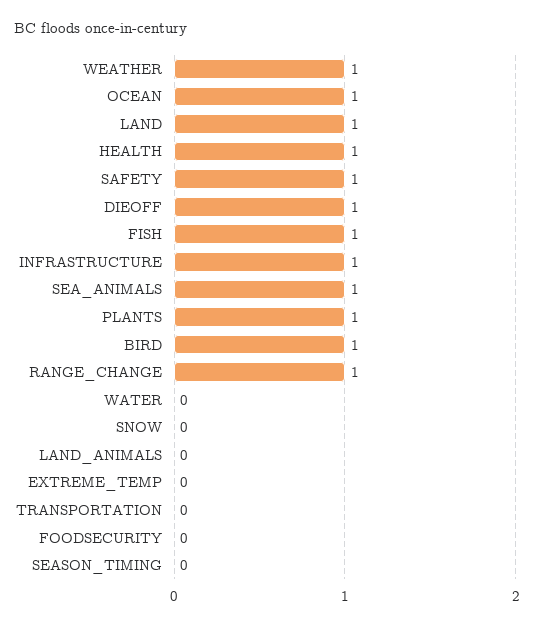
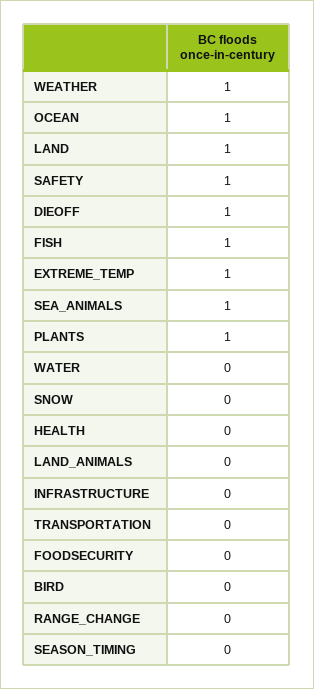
HEALTH: 1 -> 0
INFRASTRUCTURE: 1 -> 0
BIRD: 1 -> 0
RANGE_CHANGE: 1 -> 0
EXTREME_TEMP: 0 -> 1

